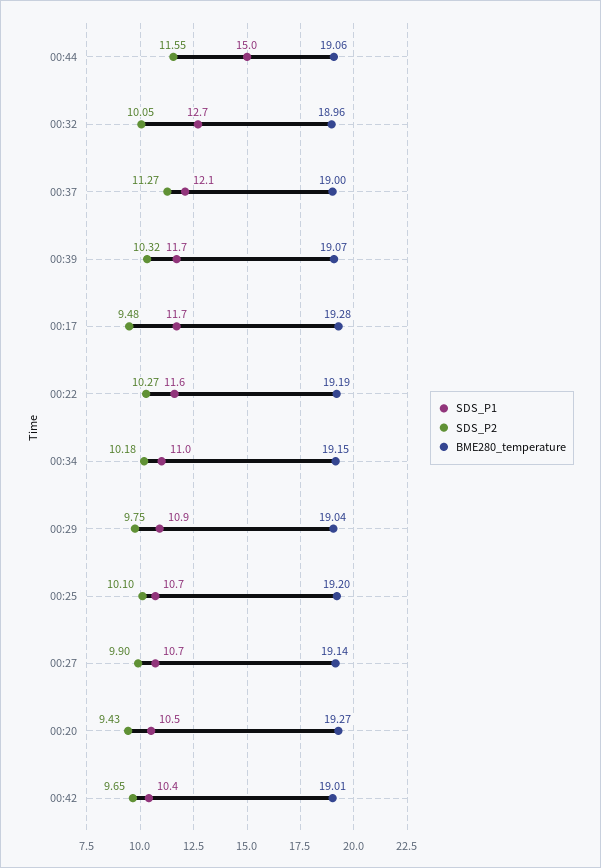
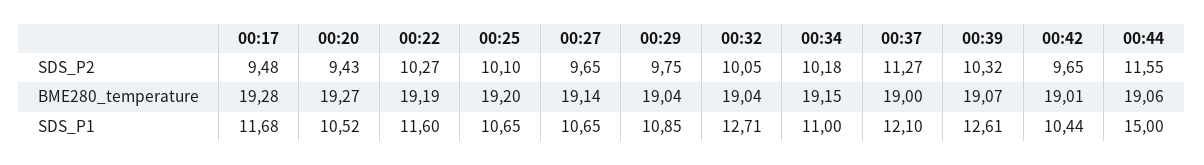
BME280_temperature, 00:32: 18.96 -> 19.04
SDS_P1, 00:39: 11.7 -> 12.61
SDS_P2, 00:27: 9.9 -> 9.65

